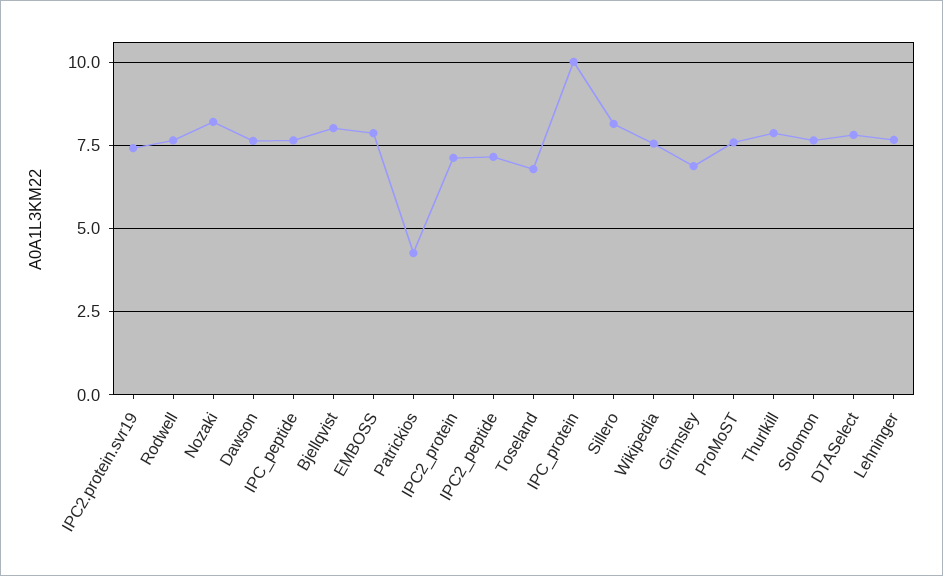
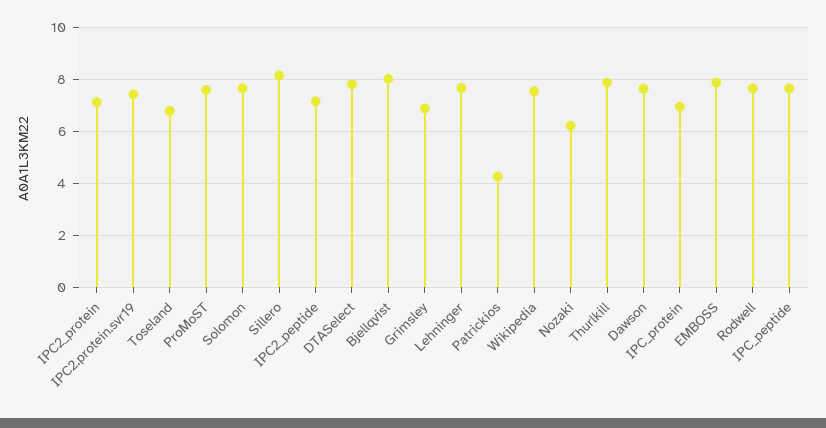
Nozaki: 8.25 -> 6.25
IPC_protein: 10 -> 7

